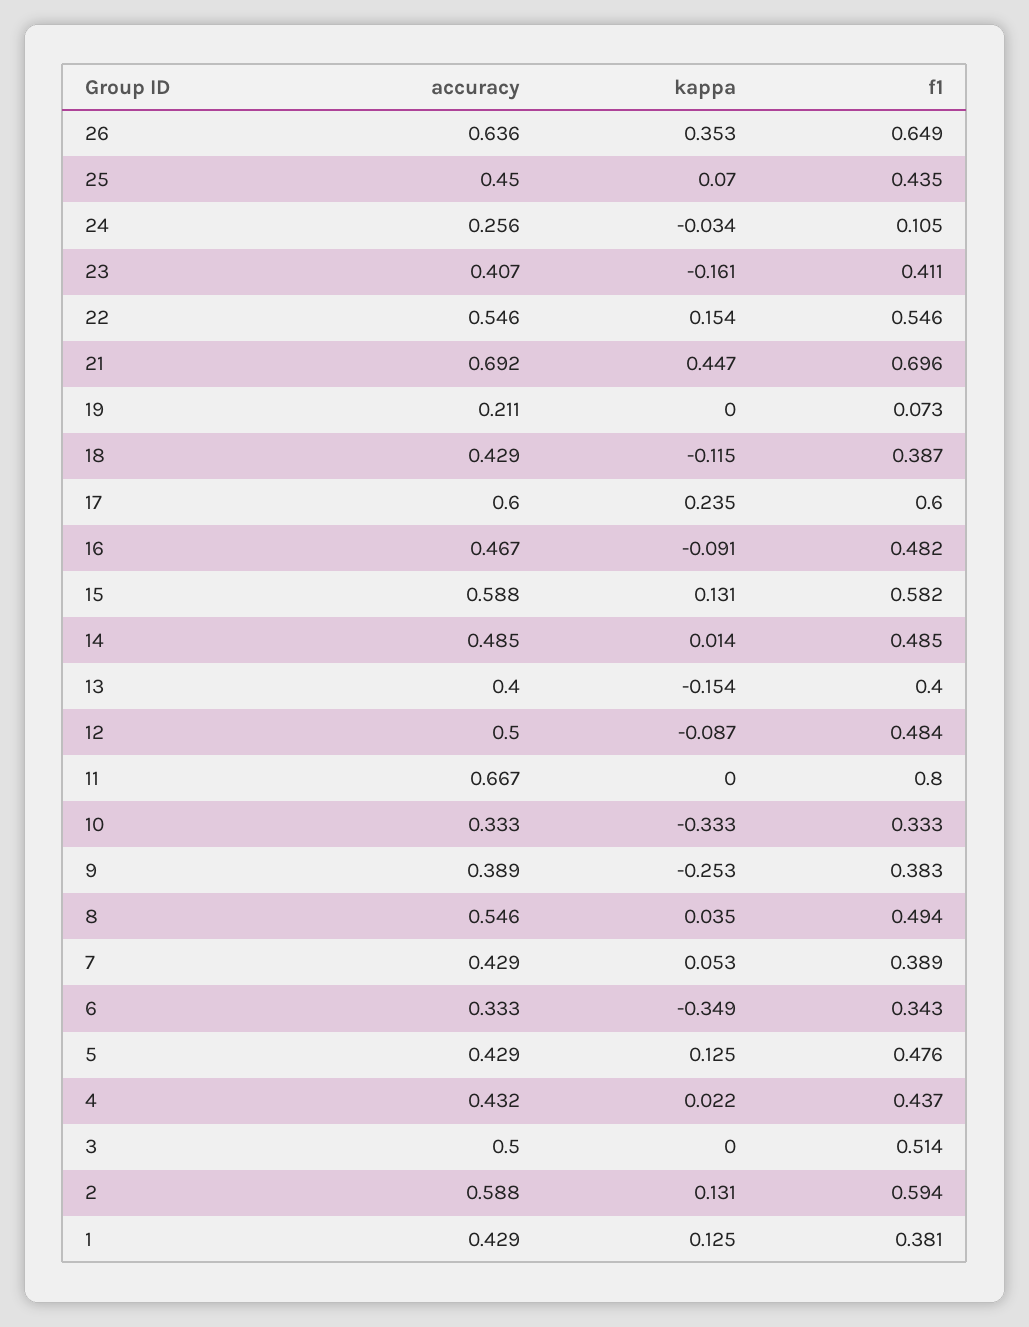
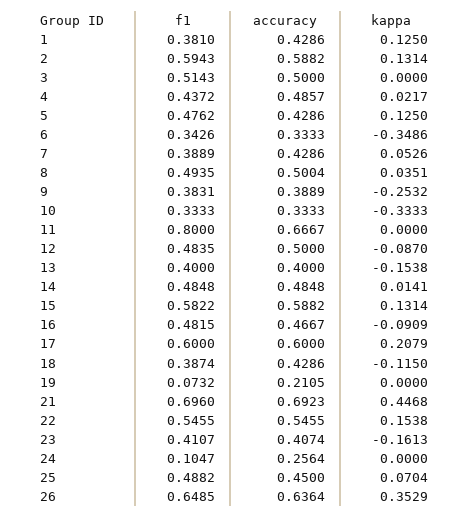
f1, 25: 0.435 -> 0.4882
kappa, 24: -0.034 -> 0
kappa, 17: 0.235 -> 0.2079
accuracy, 8: 0.546 -> 0.5004
accuracy, 4: 0.432 -> 0.4857

